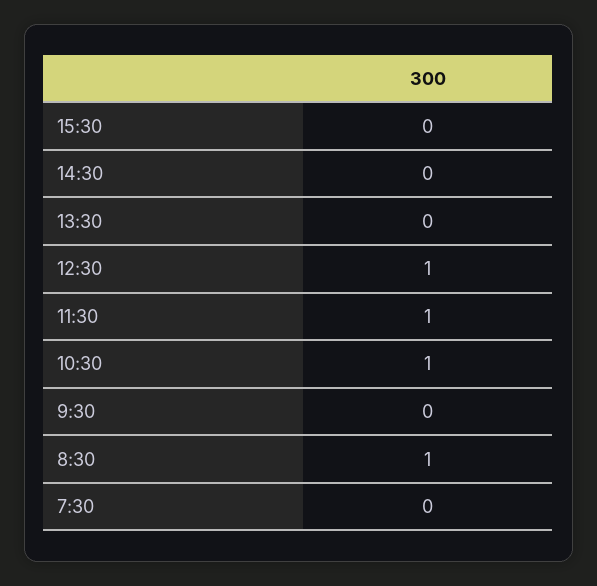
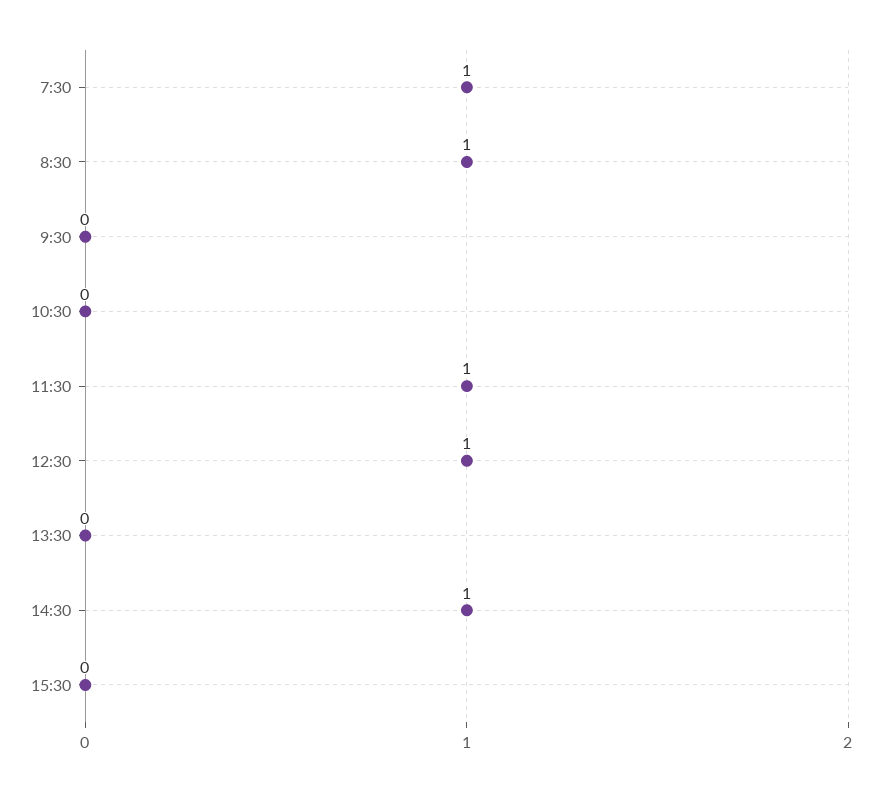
14:30: 0 -> 1
10:30: 1 -> 0
7:30: 0 -> 1

